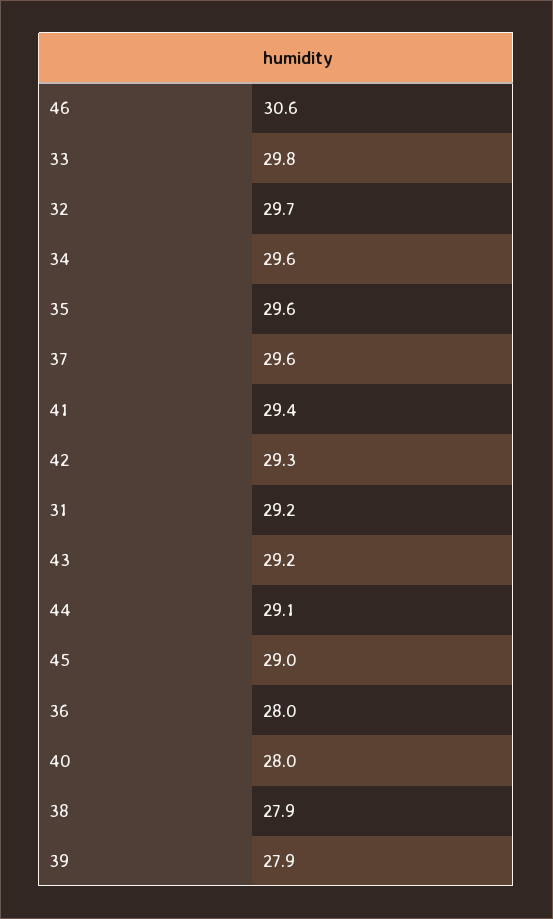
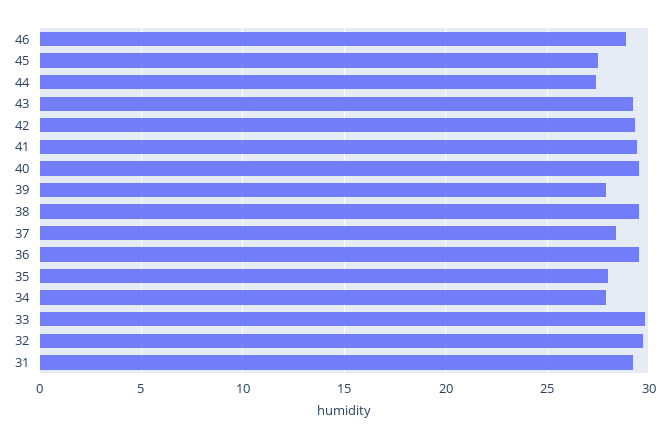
46: 30.6 -> 29
34: 29.6 -> 28
35: 29.6 -> 28
37: 29.6 -> 28.5
44: 29.1 -> 27.5
45: 29 -> 27.5
36: 28 -> 29.5
40: 28 -> 29.5
38: 27.9 -> 29.5

